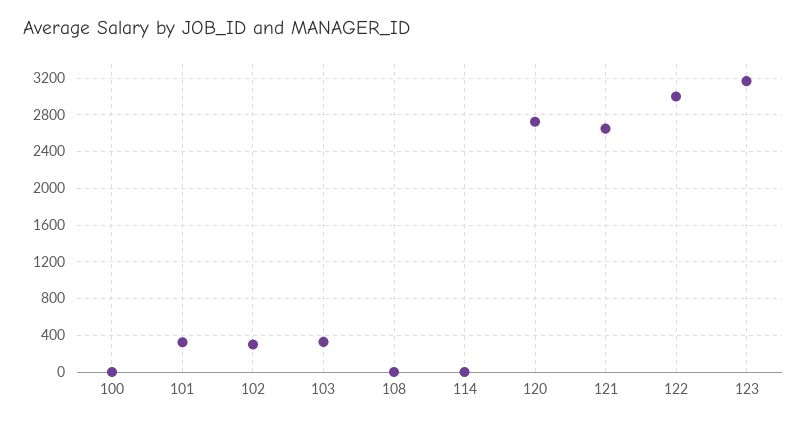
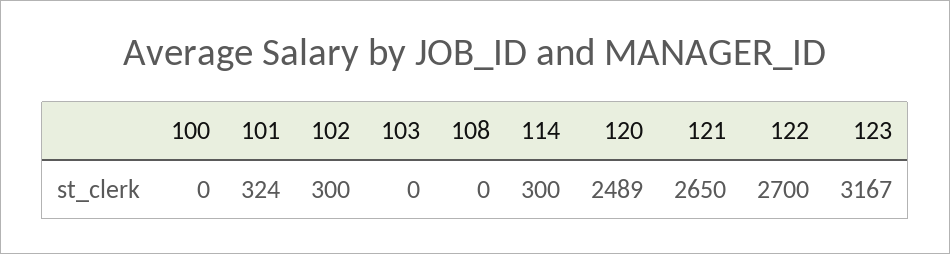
103: 300 -> 0
114: 0 -> 300
120: 2700 -> 2489
122: 3000 -> 2700

